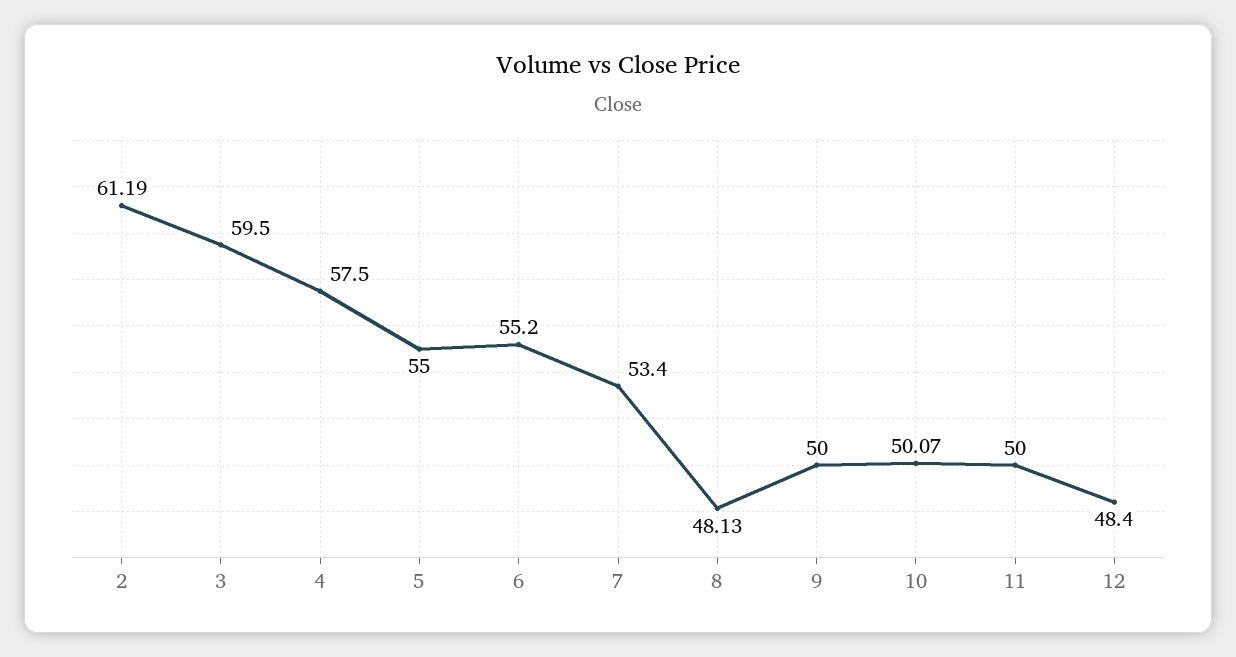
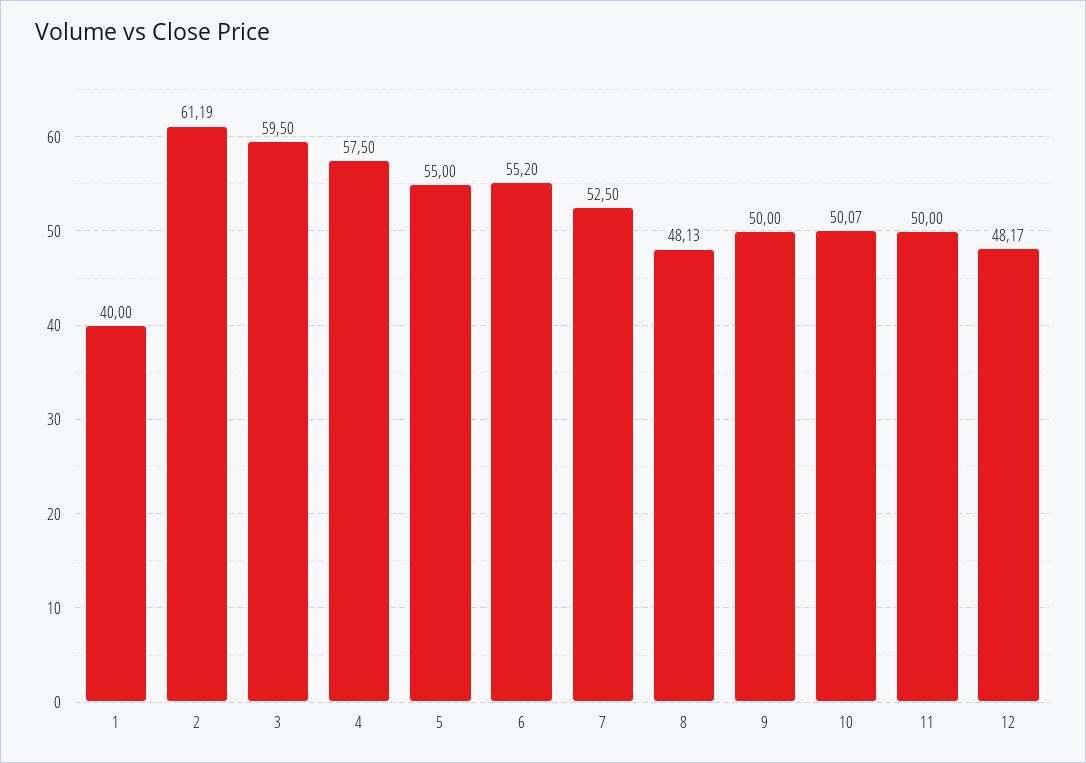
7: 53.4 -> 52.5
12: 48.4 -> 48.17
1: none -> 40

